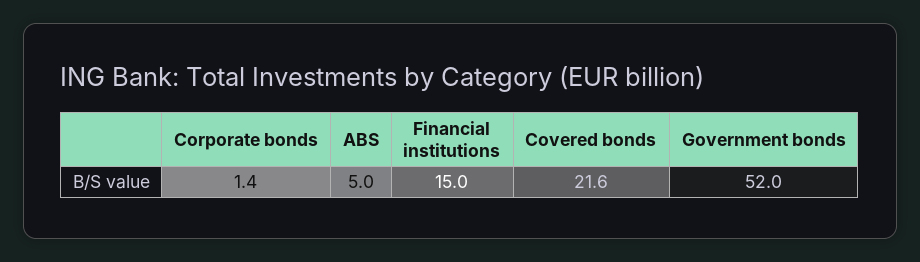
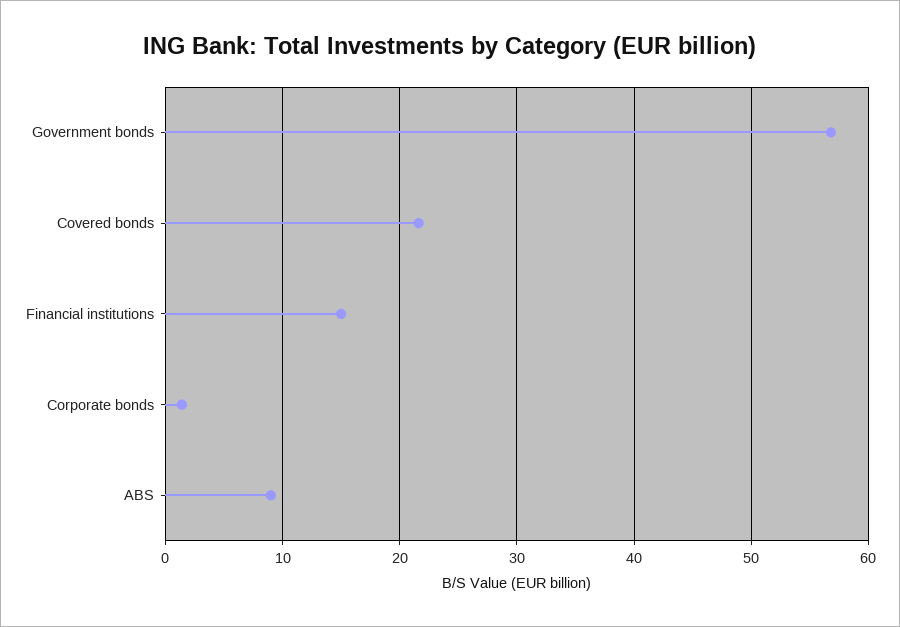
ABS: 5 -> 9
Government bonds: 52 -> 57

